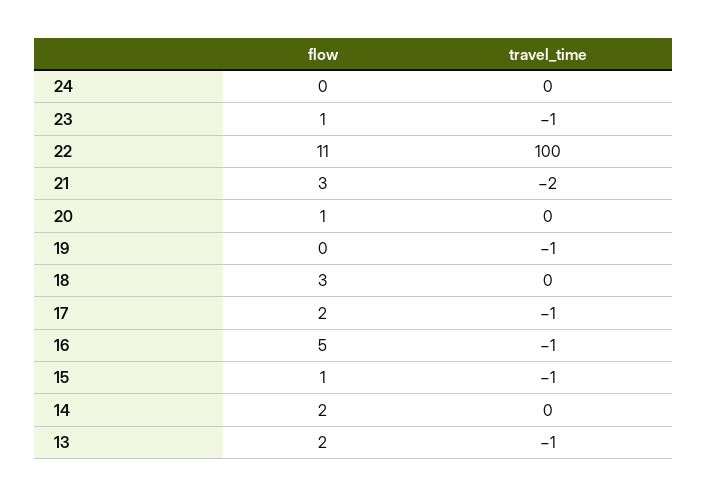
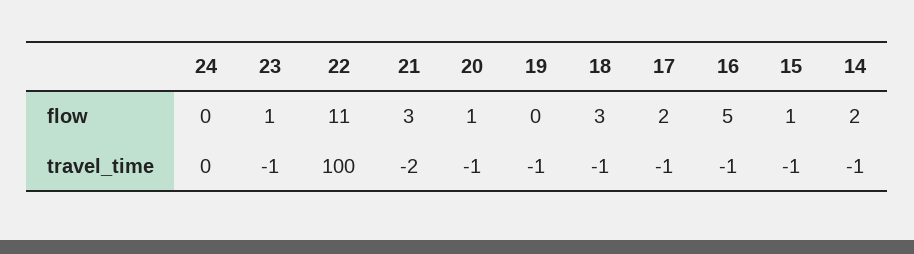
travel_time, 20: 0 -> -1
travel_time, 18: 0 -> -1
travel_time, 14: 0 -> -1
flow, 13: 2 -> none
travel_time, 13: -1 -> none

